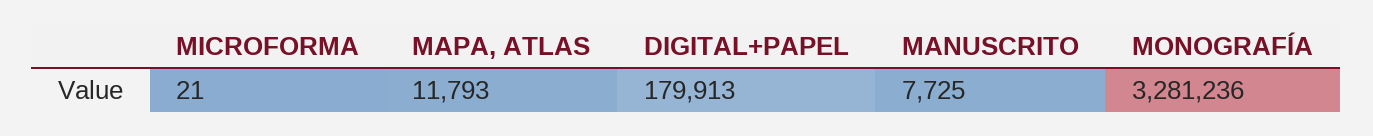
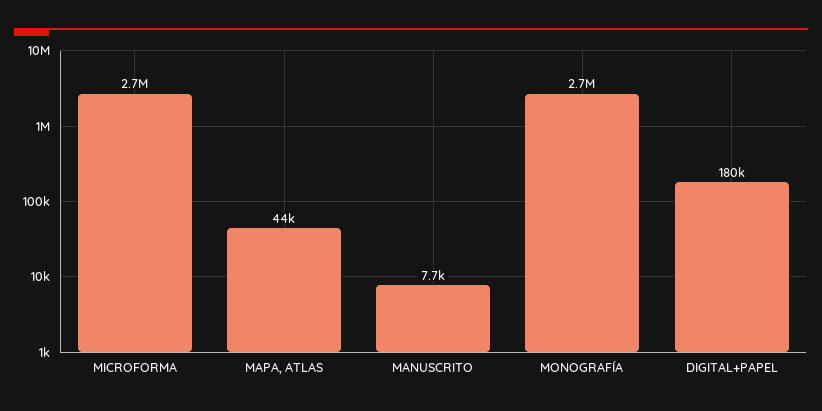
MICROFORMA: 21 -> 2700000
MAPA, ATLAS: 11793 -> 44000
MONOGRAFÍA: 3281236 -> 2700000

